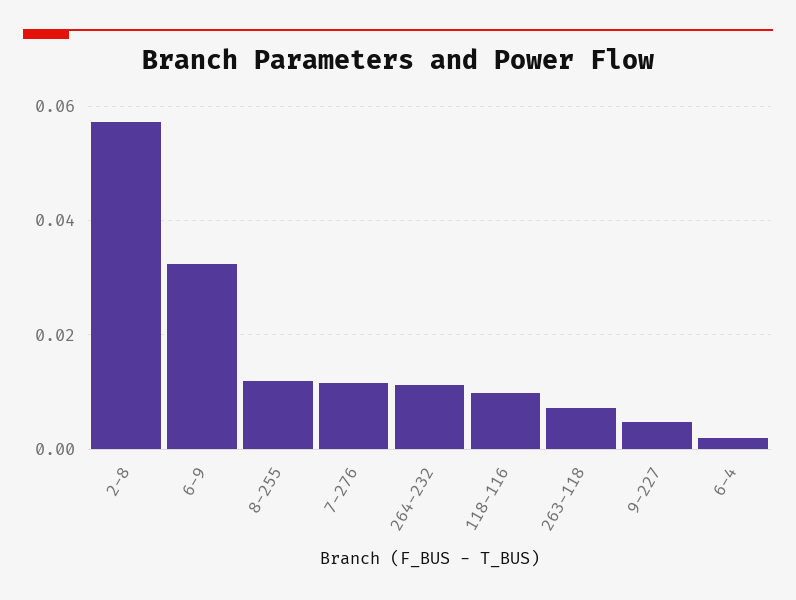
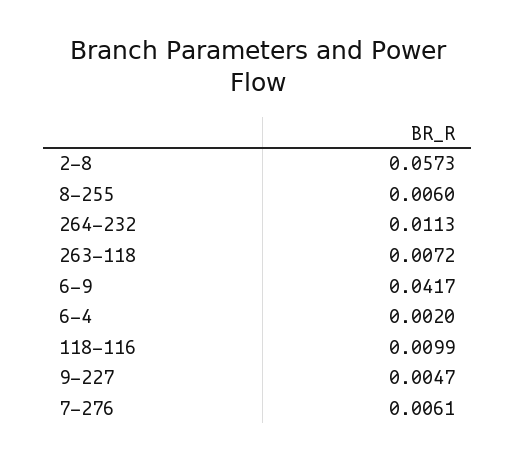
6-9: 0.032 -> 0.0417
8-255: 0.012 -> 0.006
7-276: 0.012 -> 0.0061

